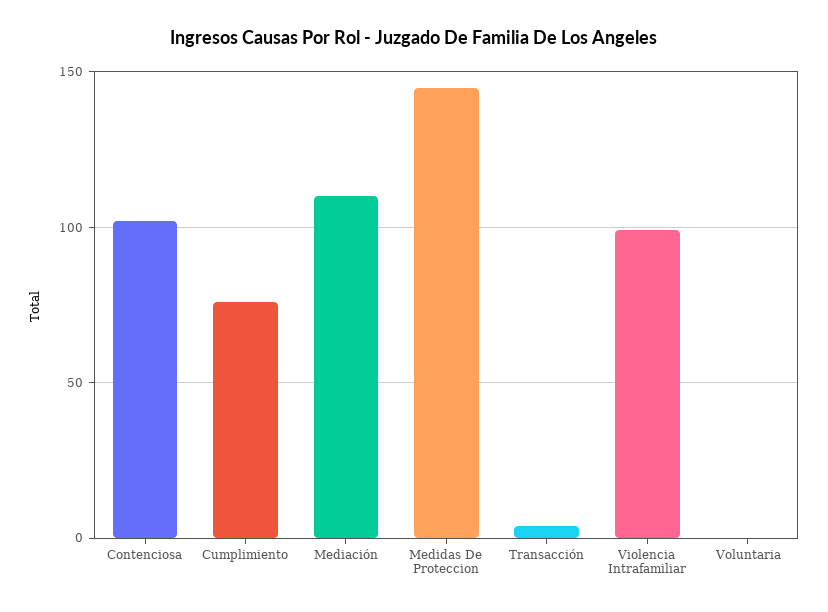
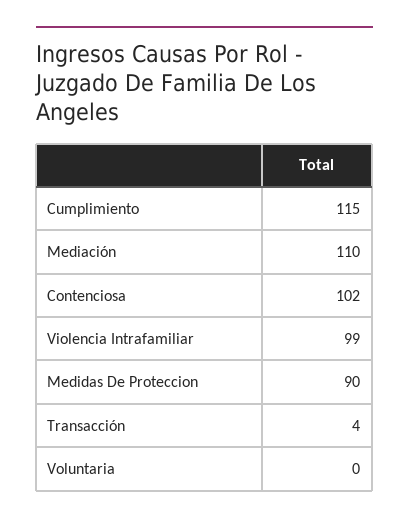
Cumplimiento: 75 -> 115
Medidas De Proteccion: 145 -> 90

